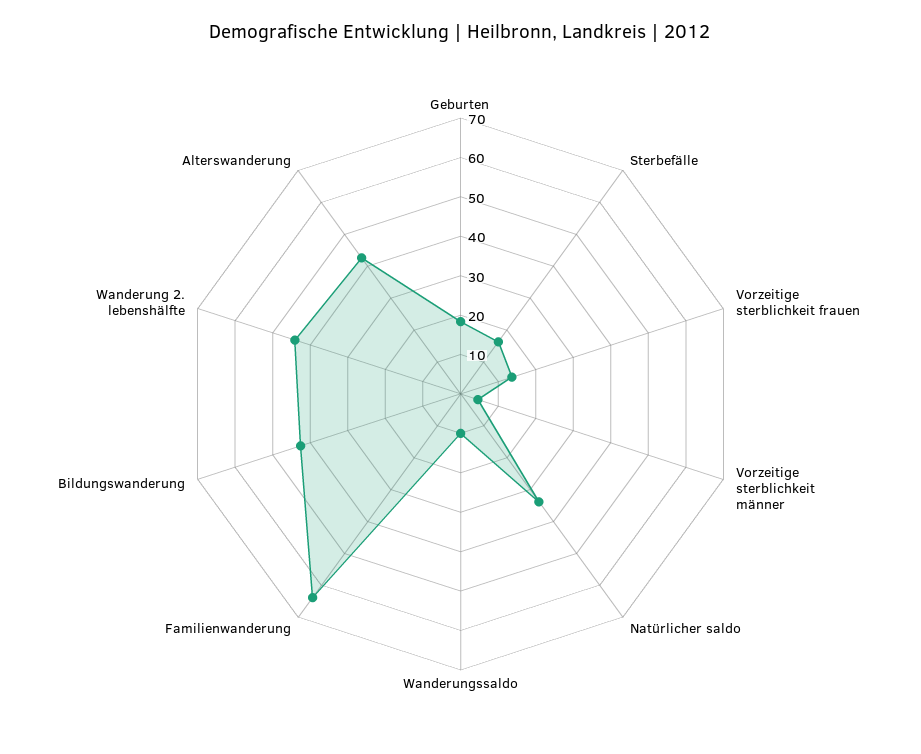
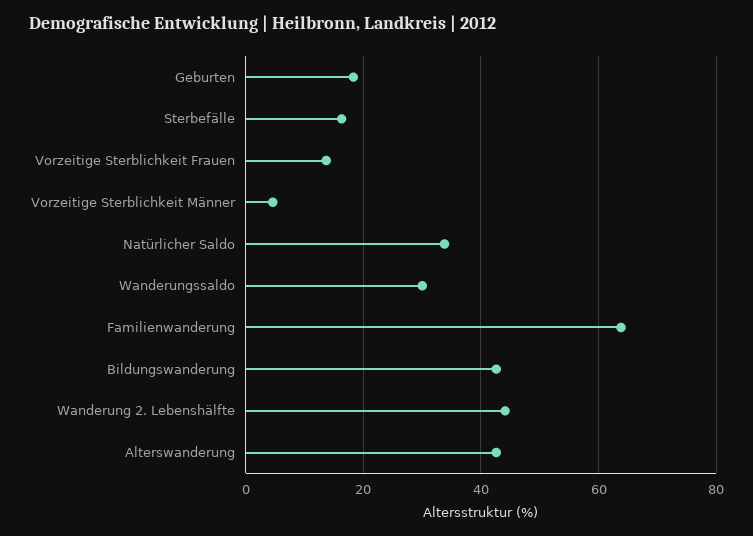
Wanderungssaldo: 10 -> 30

